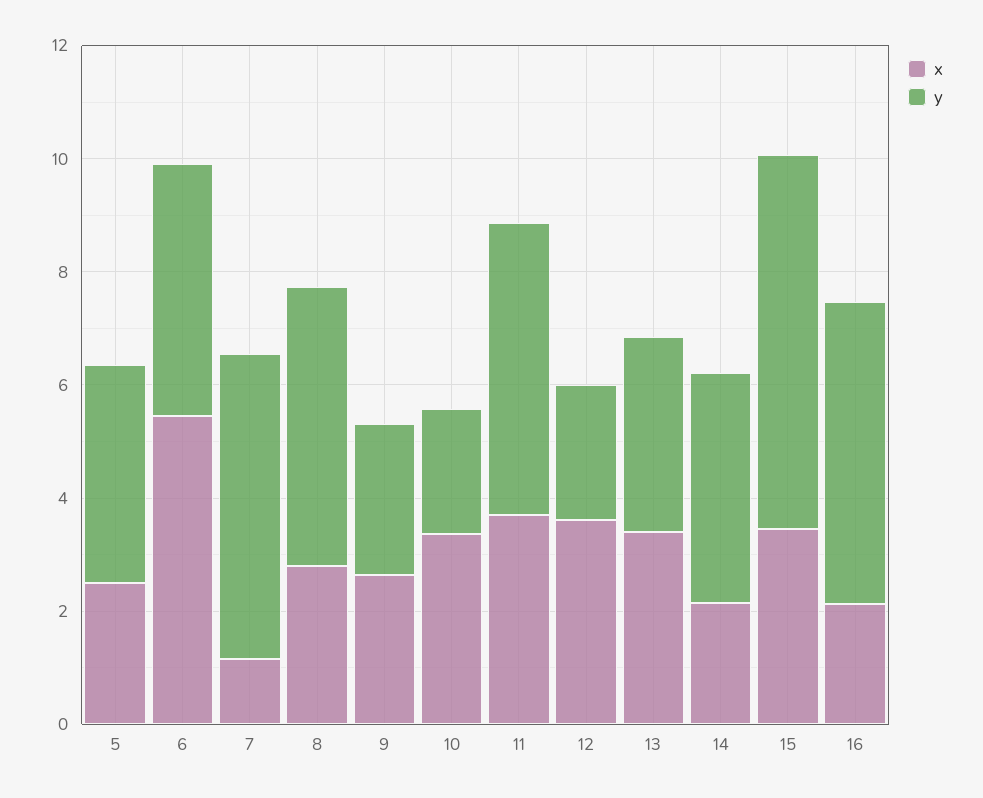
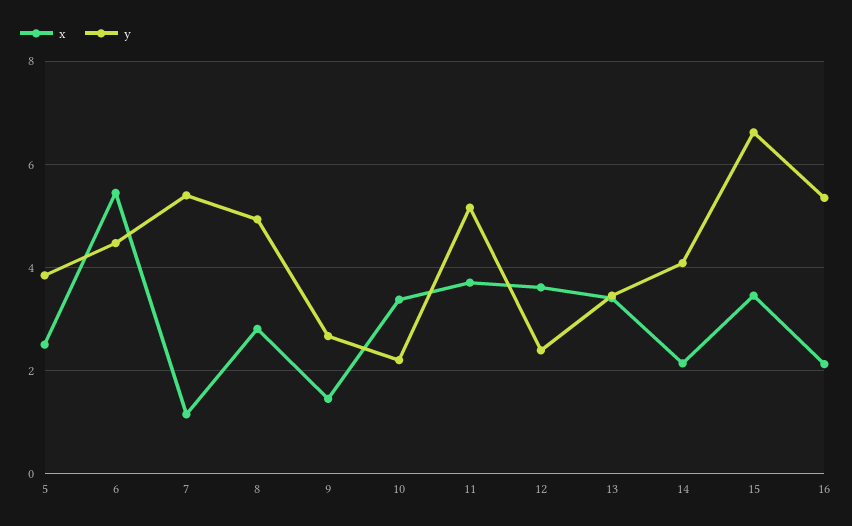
x, 9: 2.5 -> 1.4

